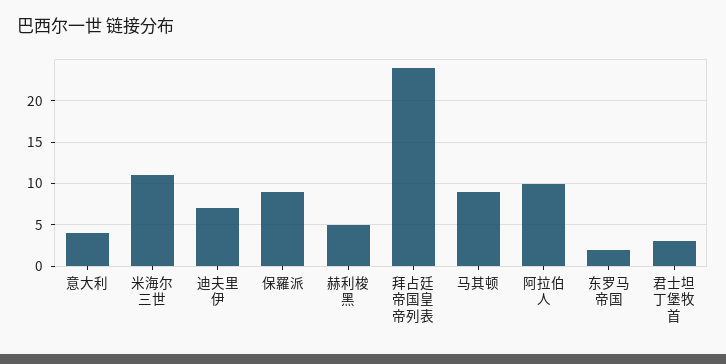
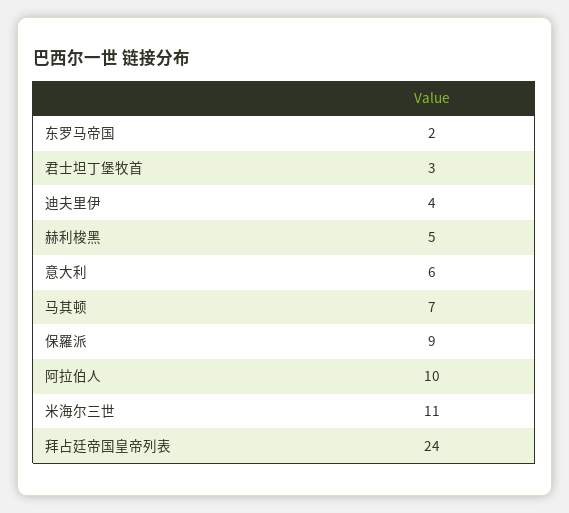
意大利: 4 -> 6
迪夫里伊: 7 -> 4
马其顿: 9 -> 7

